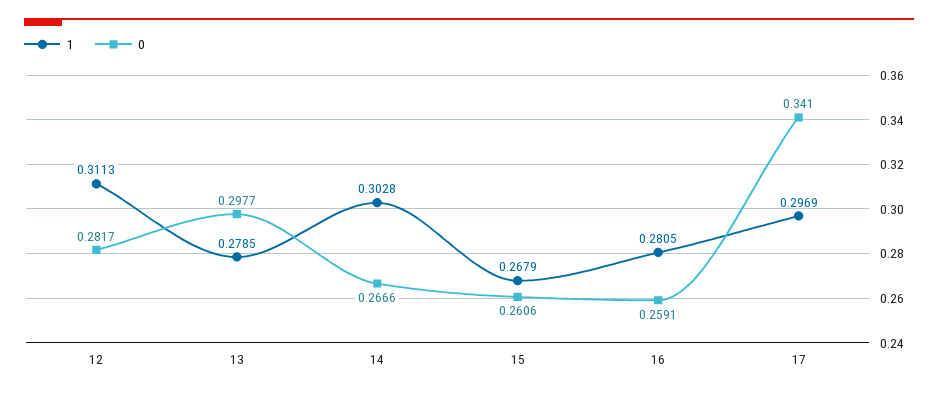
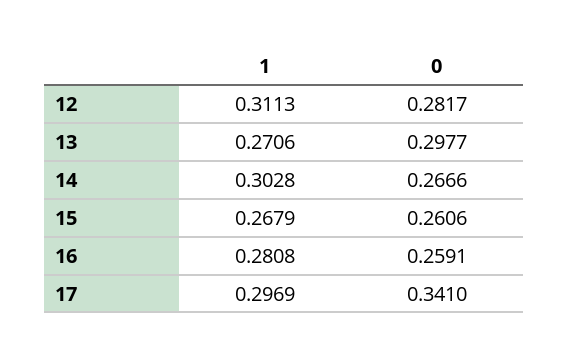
1, 13: 0.2785 -> 0.2706
1, 16: 0.2805 -> 0.2808

